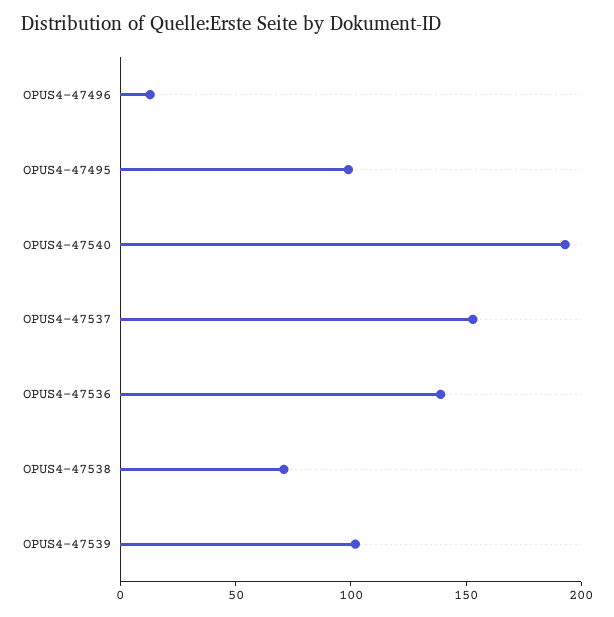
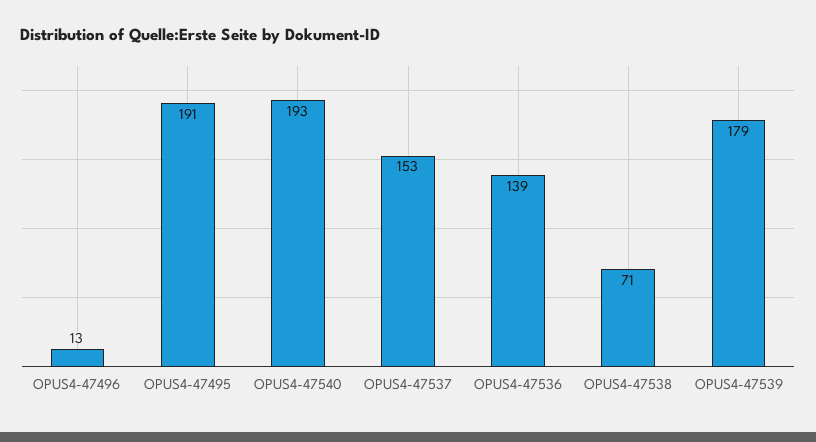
OPUS4-47495: 100 -> 191
OPUS4-47539: 100 -> 179

